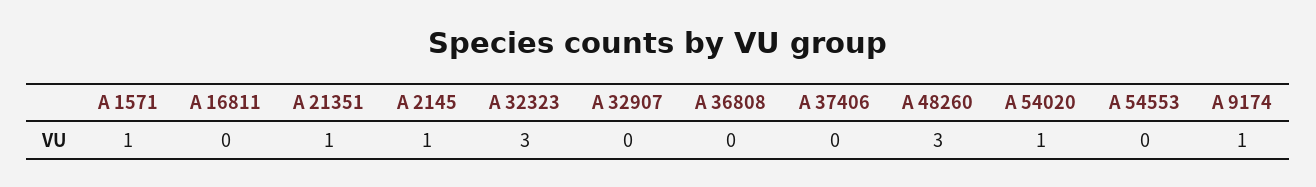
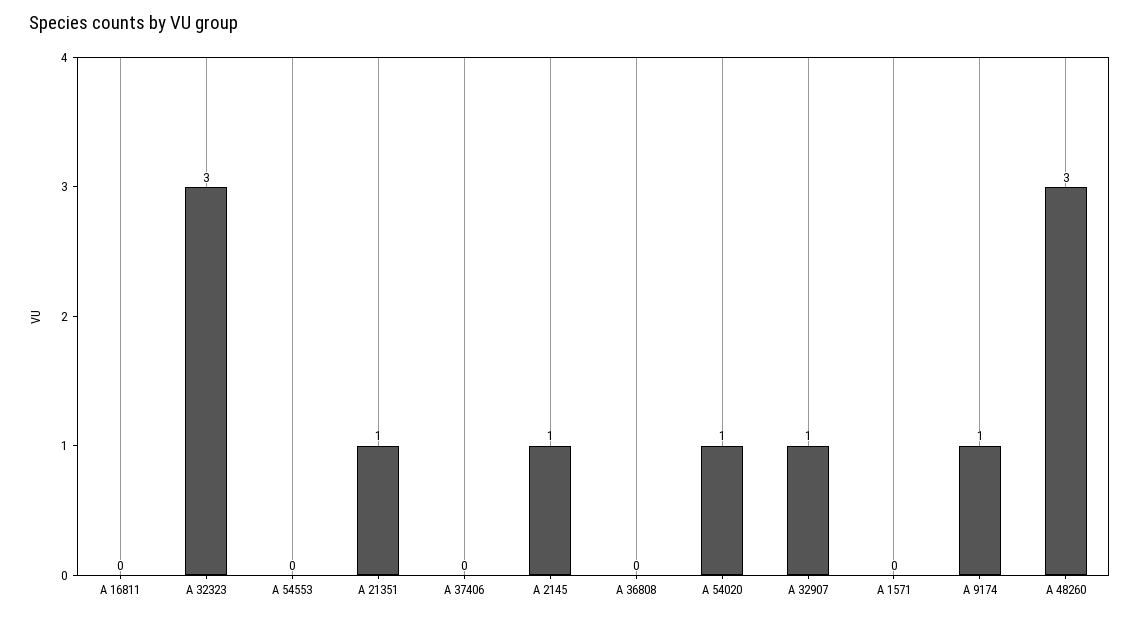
A 1571: 1 -> 0
A 32907: 0 -> 1

